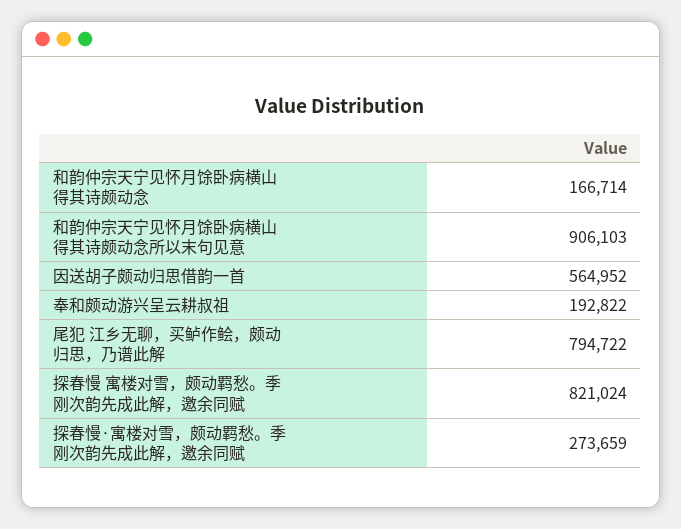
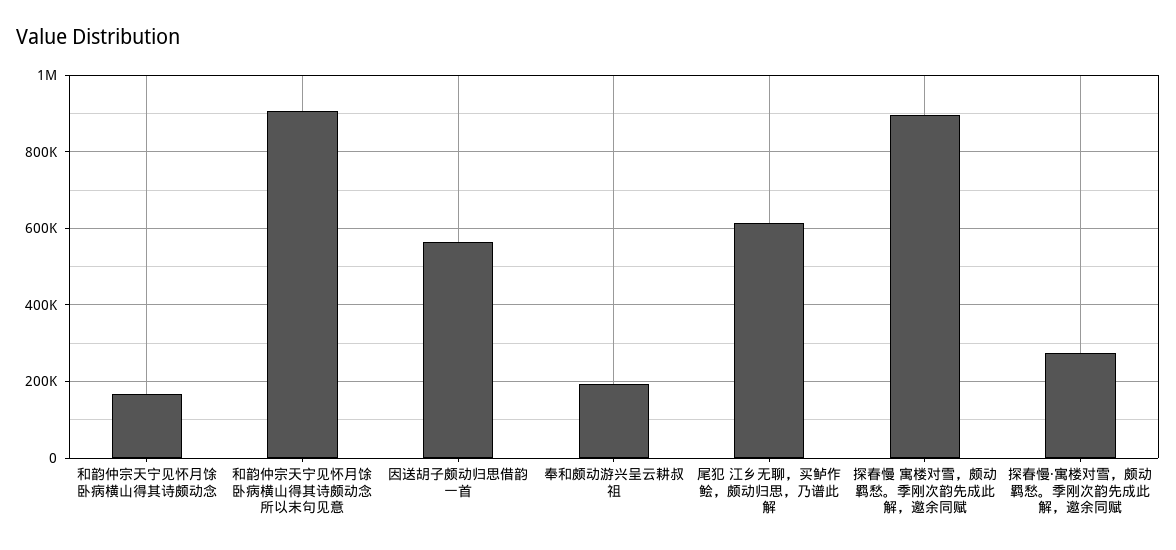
尾犯 江乡无聊，买鲈作鲙，颇动归思，乃谱此解: 794722 -> 620000
探春慢 寓楼对雪，颇动羁愁。季刚次韵先成此解，邀余同赋: 821024 -> 900000

